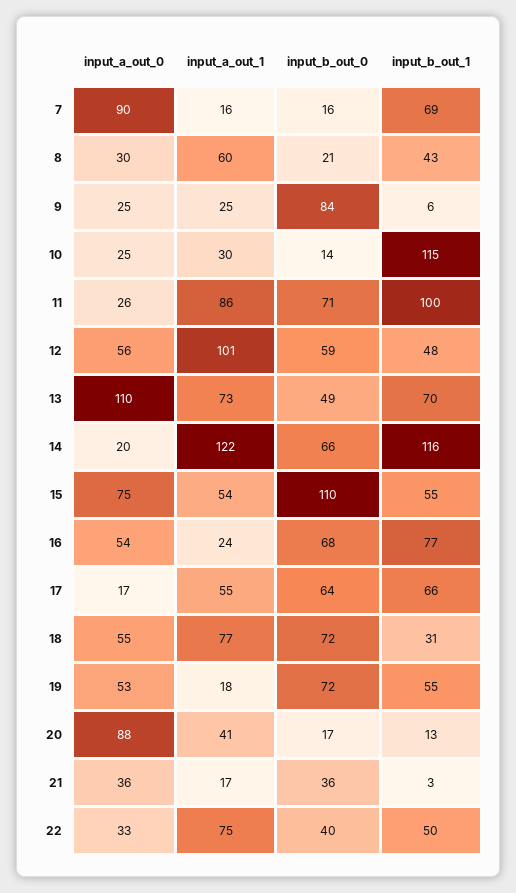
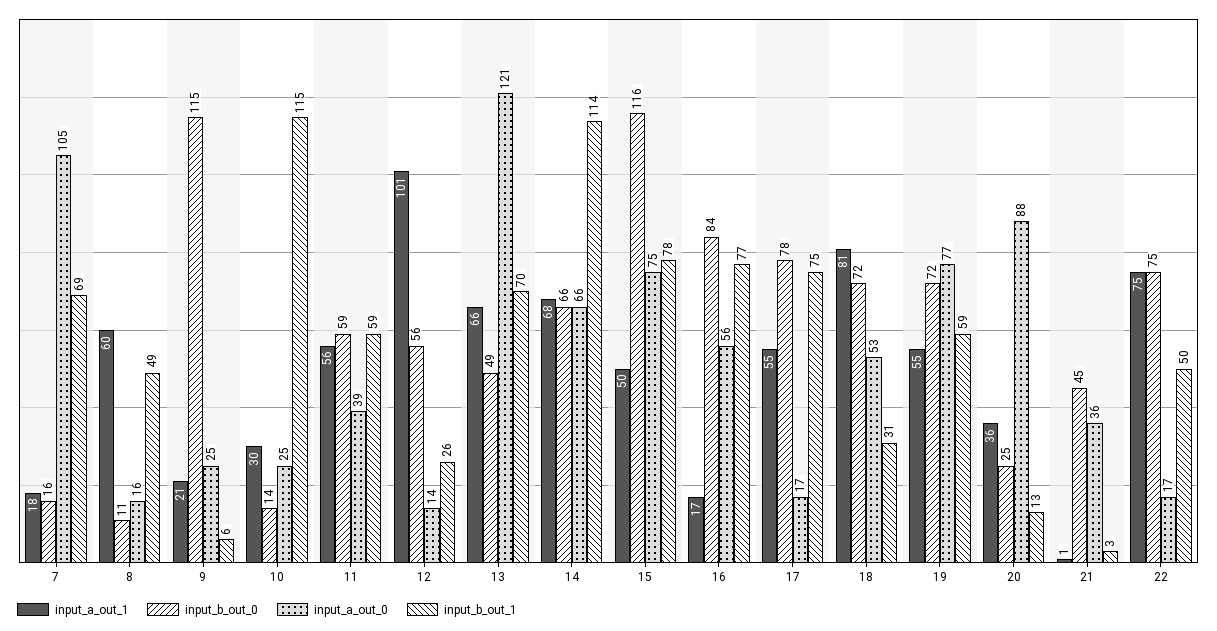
input_a_out_0, 7: 90 -> 105
input_a_out_1, 7: 16 -> 18
input_a_out_0, 8: 30 -> 16
input_b_out_0, 8: 21 -> 11
input_b_out_1, 8: 43 -> 49
input_a_out_1, 9: 25 -> 21
input_b_out_0, 9: 84 -> 115
input_a_out_0, 11: 26 -> 39
input_a_out_1, 11: 86 -> 56
input_b_out_0, 11: 71 -> 59
input_b_out_1, 11: 100 -> 59
input_a_out_0, 12: 56 -> 14
input_b_out_0, 12: 59 -> 56
input_b_out_1, 12: 48 -> 26
input_a_out_0, 13: 110 -> 121
input_a_out_1, 13: 73 -> 66
input_a_out_0, 14: 20 -> 66
input_a_out_1, 14: 122 -> 68
input_b_out_1, 14: 116 -> 114
input_a_out_1, 15: 54 -> 50
input_b_out_0, 15: 110 -> 116
input_b_out_1, 15: 55 -> 78
input_a_out_0, 16: 54 -> 56
input_a_out_1, 16: 24 -> 17
input_b_out_0, 16: 68 -> 84
input_b_out_0, 17: 64 -> 78
input_b_out_1, 17: 66 -> 75
input_a_out_0, 18: 55 -> 53
input_a_out_1, 18: 77 -> 81
input_a_out_0, 19: 53 -> 77
input_a_out_1, 19: 18 -> 55
input_b_out_1, 19: 55 -> 59
input_a_out_1, 20: 41 -> 36
input_b_out_0, 20: 17 -> 25
input_a_out_1, 21: 17 -> 1
input_b_out_0, 21: 36 -> 45
input_a_out_0, 22: 33 -> 17
input_b_out_0, 22: 40 -> 75

